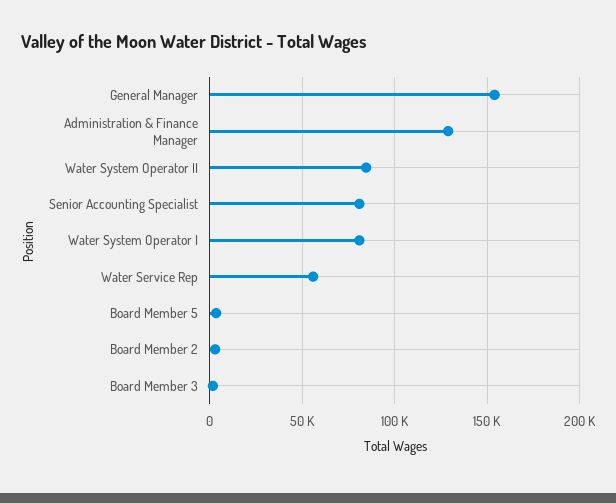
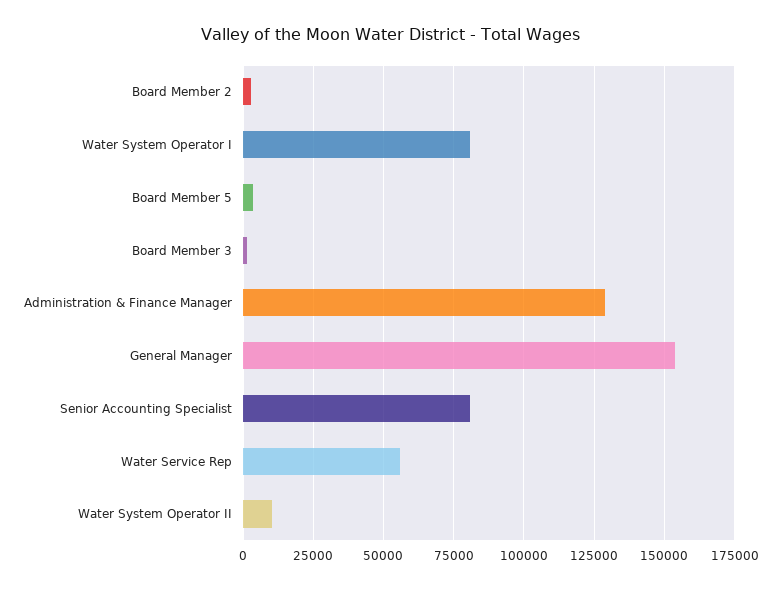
Water System Operator II: 85000 -> 10000

